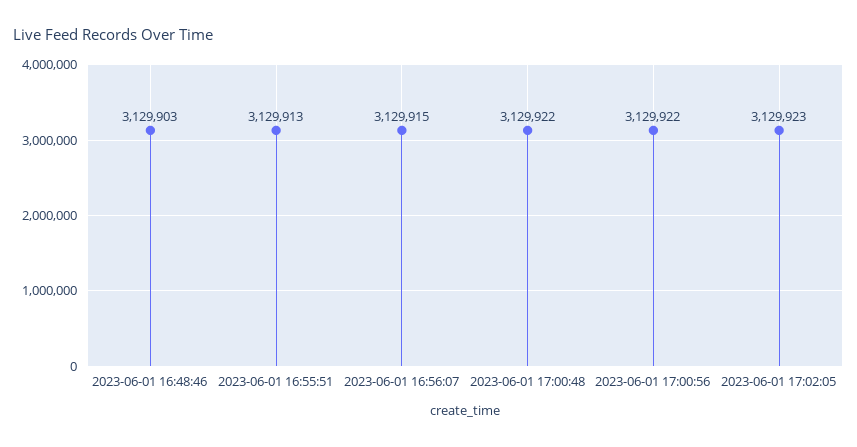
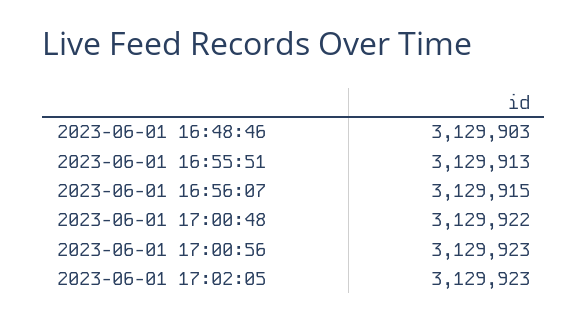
2023-06-01 17:00:56: 3129922 -> 3129923

